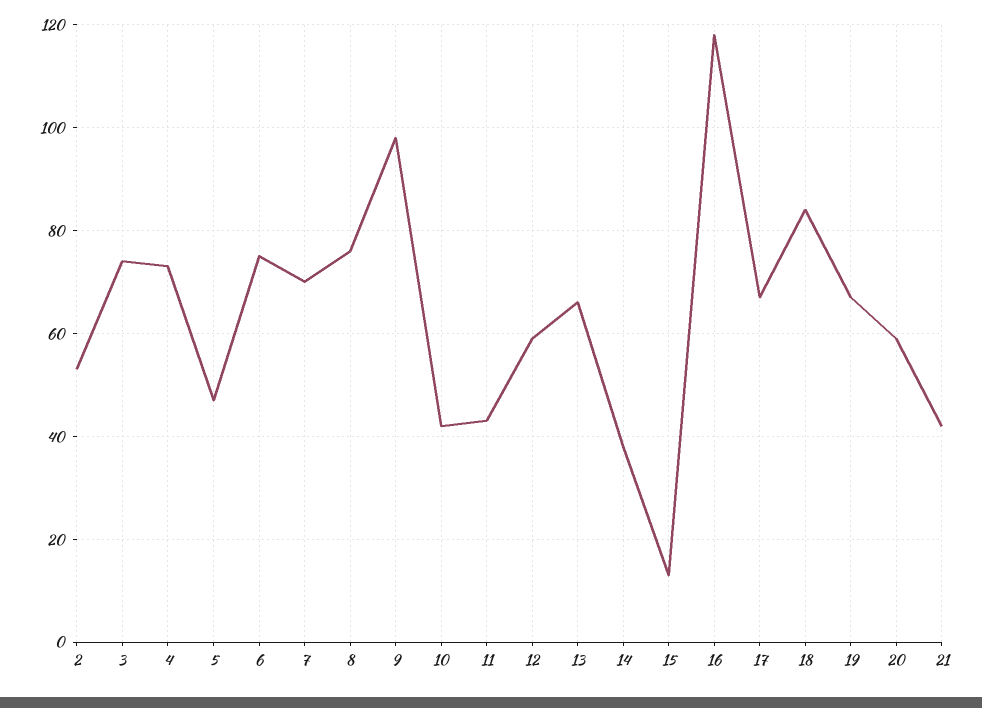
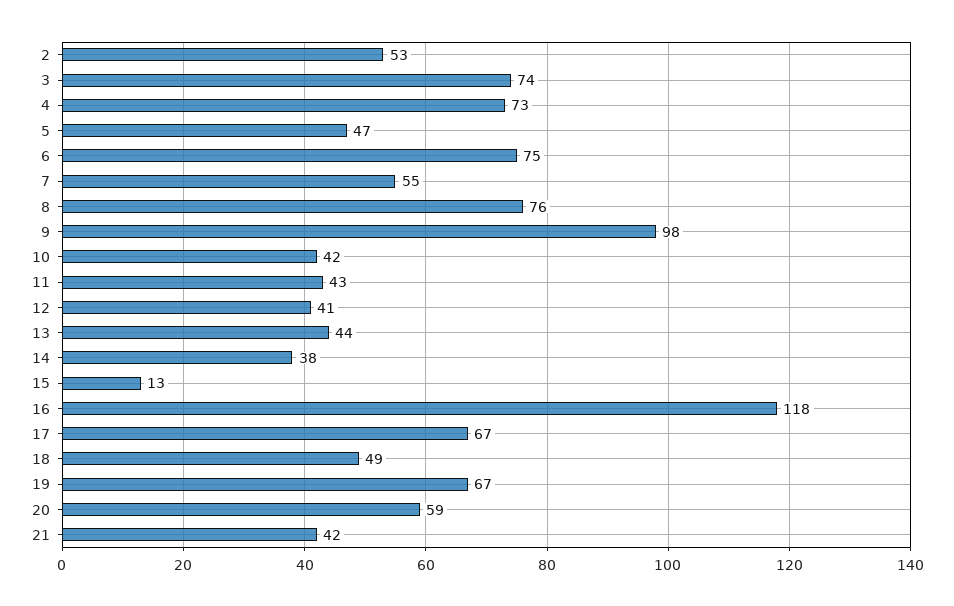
7: 70 -> 55
12: 60 -> 41
13: 65 -> 44
18: 85 -> 49

